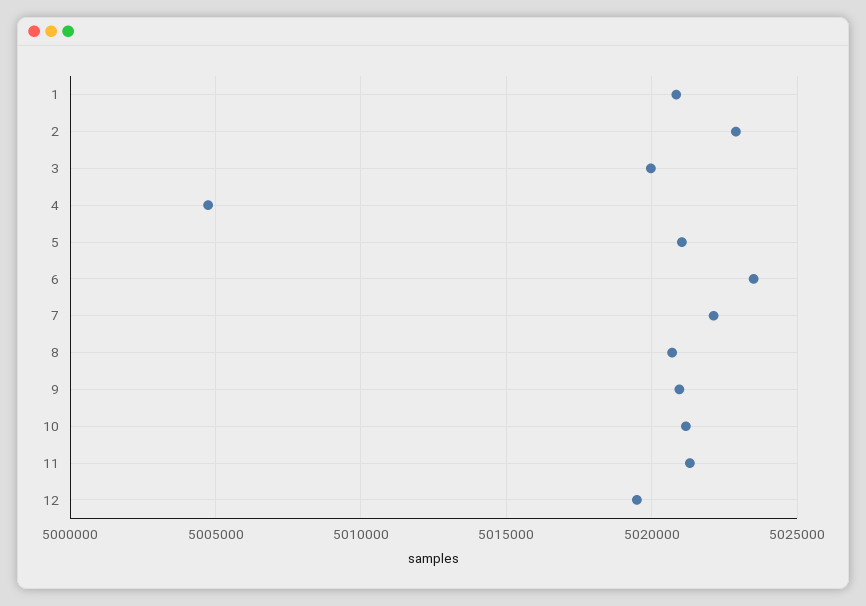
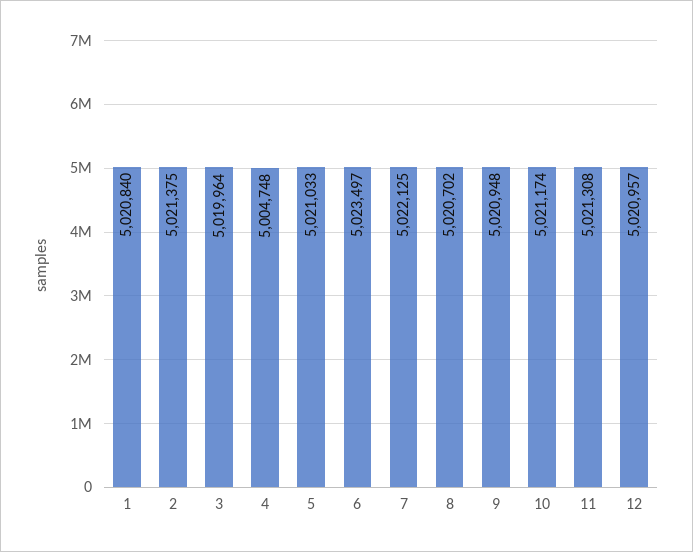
2: 5023000 -> 5021375
12: 5019500 -> 5020957

